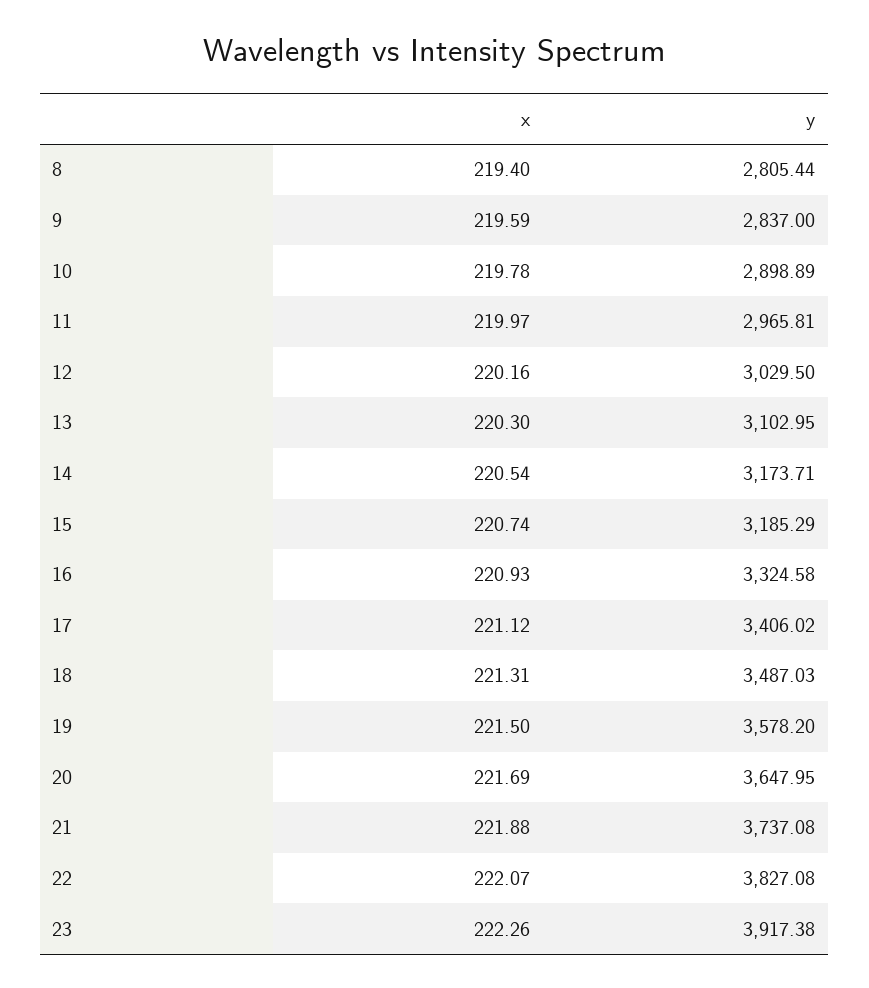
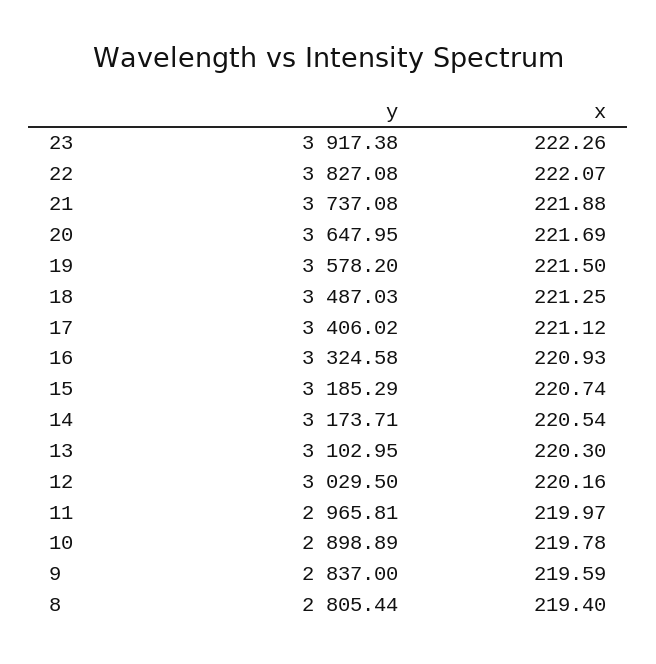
x, 18: 221.31 -> 221.25

